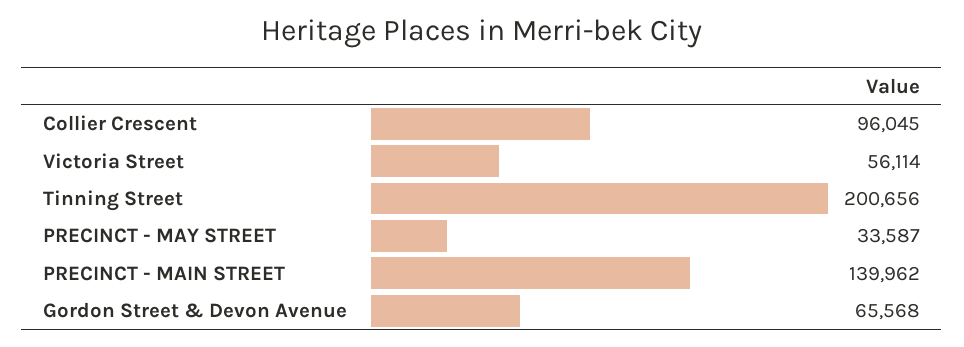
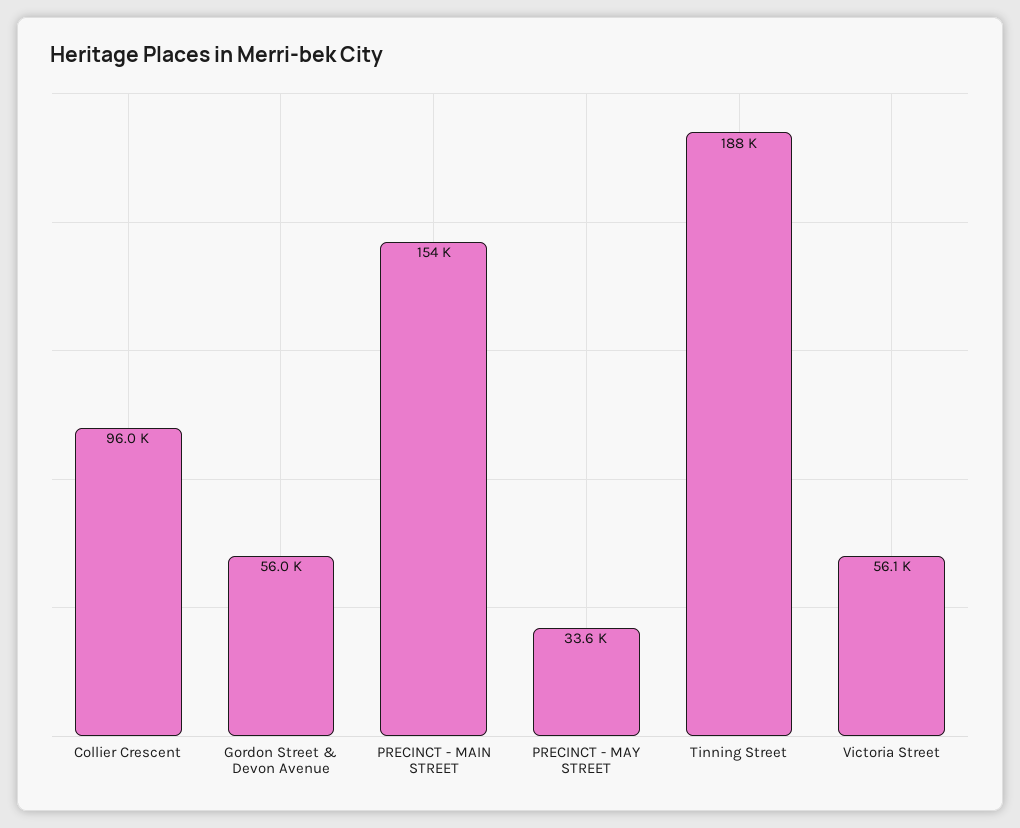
Tinning Street: 200656 -> 188000
PRECINCT - MAIN STREET: 139962 -> 154000
Gordon Street & Devon Avenue: 65568 -> 56000

